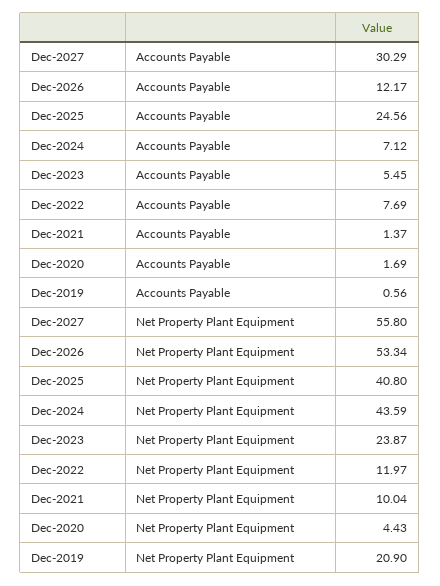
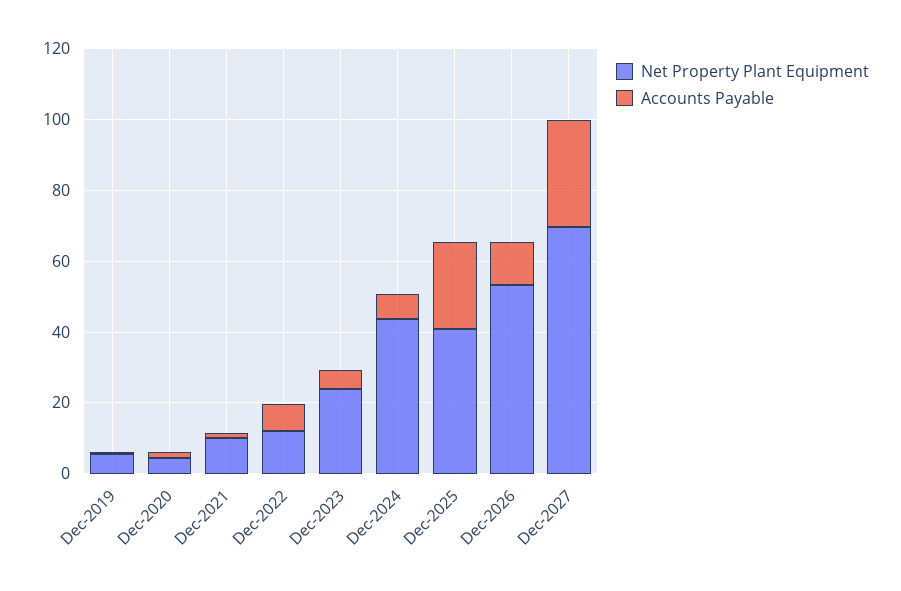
Net Property Plant Equipment, Dec-2027: 55.8 -> 70
Net Property Plant Equipment, Dec-2019: 20.9 -> 5

